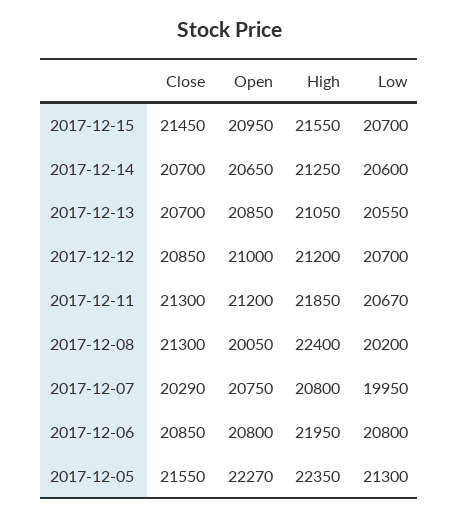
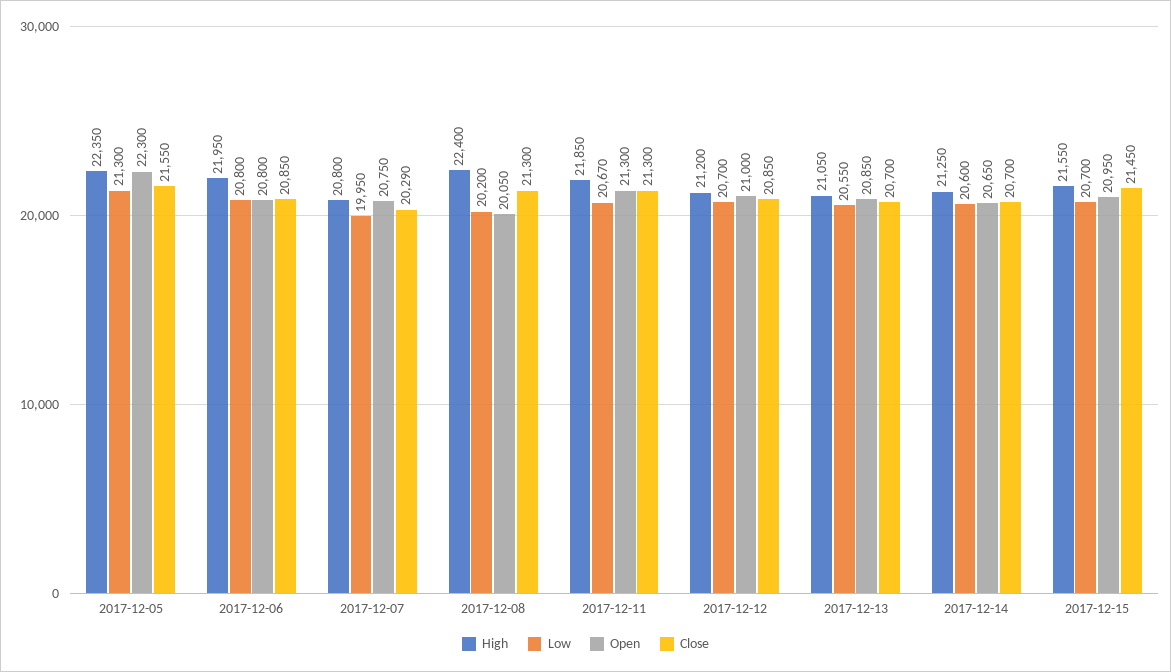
Open, 2017-12-11: 21200 -> 21300
Open, 2017-12-05: 22270 -> 22300

